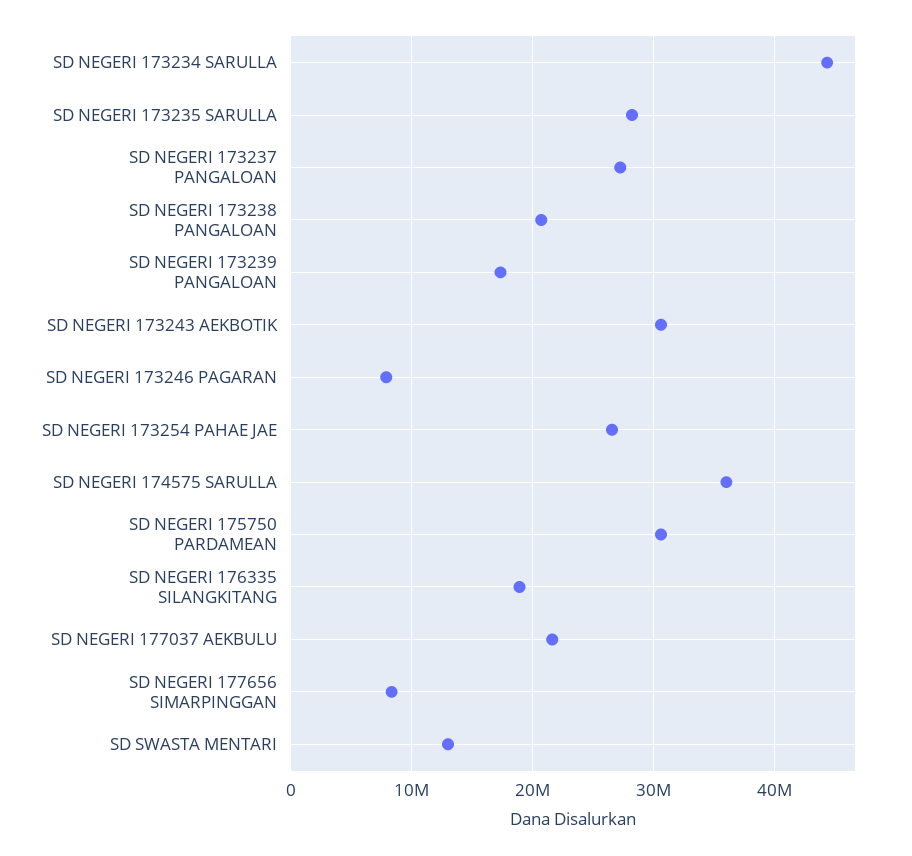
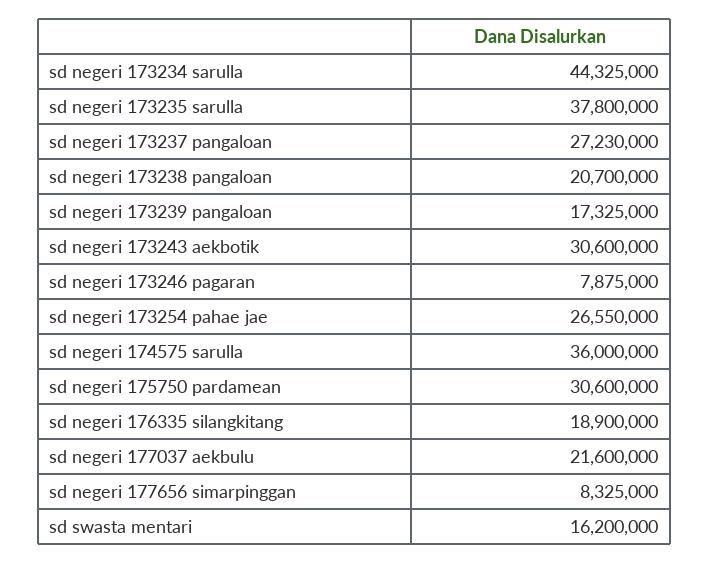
SD NEGERI 173235 SARULLA: 28000000 -> 37800000
SD SWASTA MENTARI: 13000000 -> 16200000

